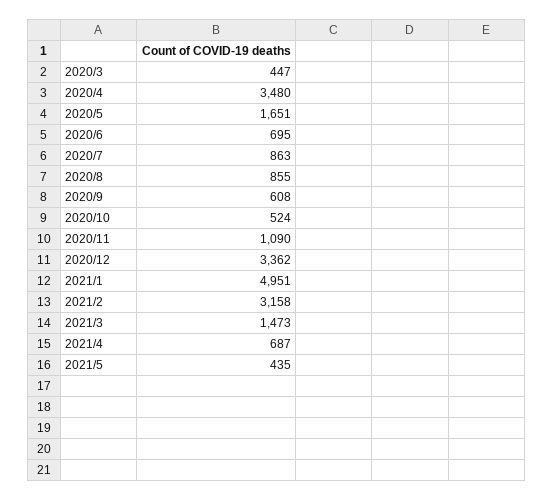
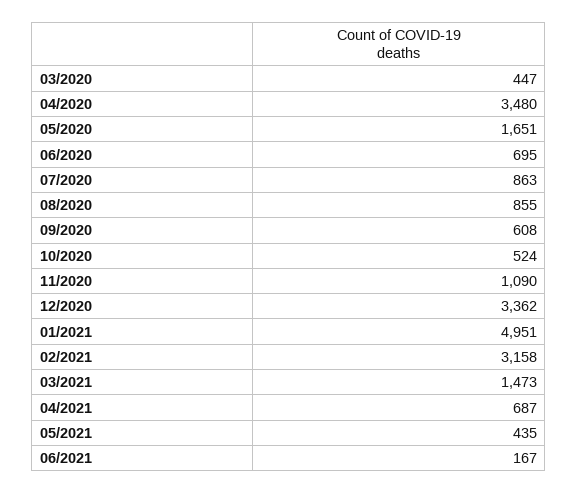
06/2021: none -> 167

